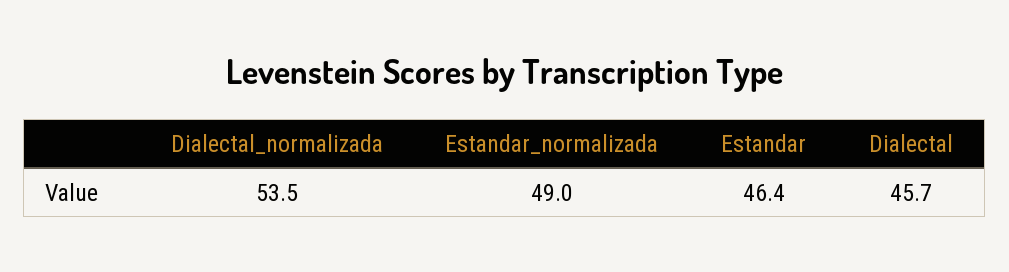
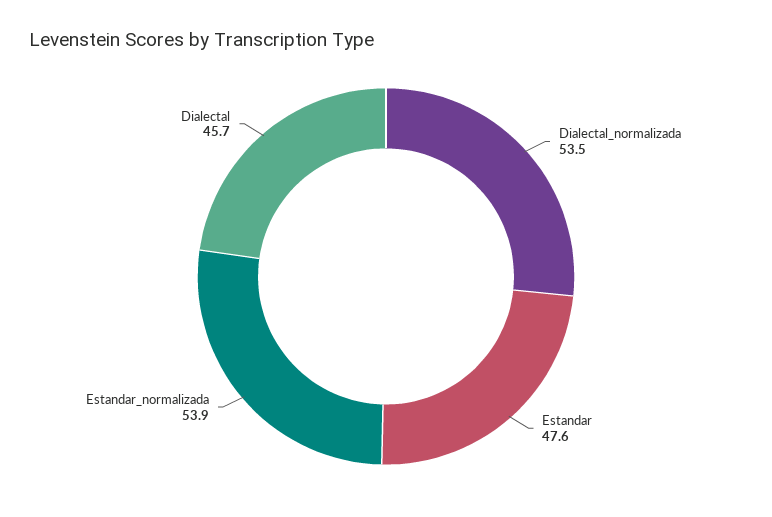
Estandar_normalizada: 49 -> 53.9
Estandar: 46.4 -> 47.6

